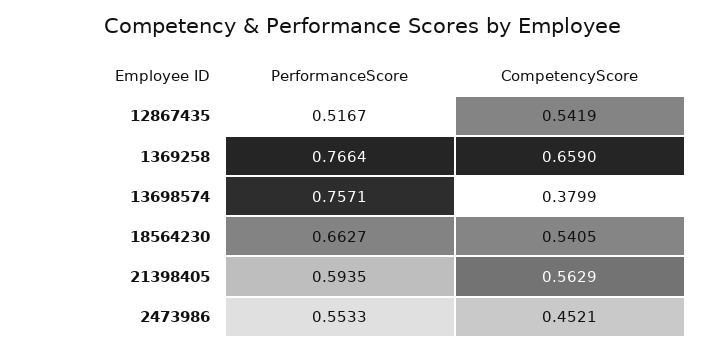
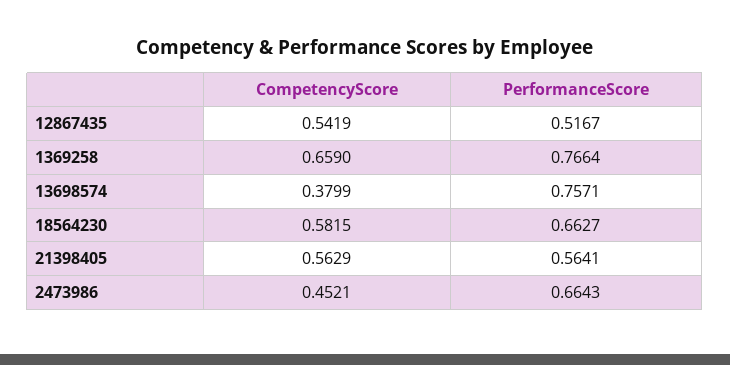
CompetencyScore, 18564230: 0.5405 -> 0.5815
PerformanceScore, 21398405: 0.5935 -> 0.5641
PerformanceScore, 2473986: 0.5533 -> 0.6643

